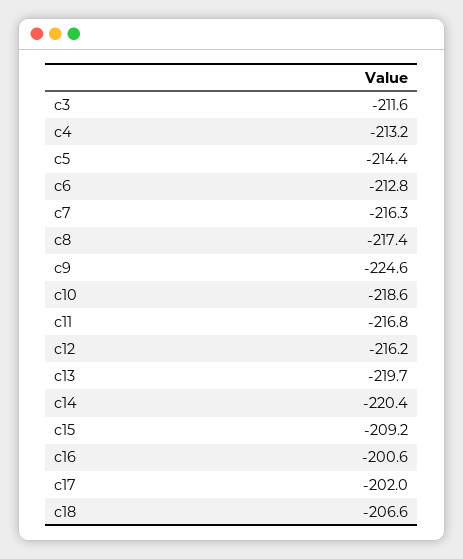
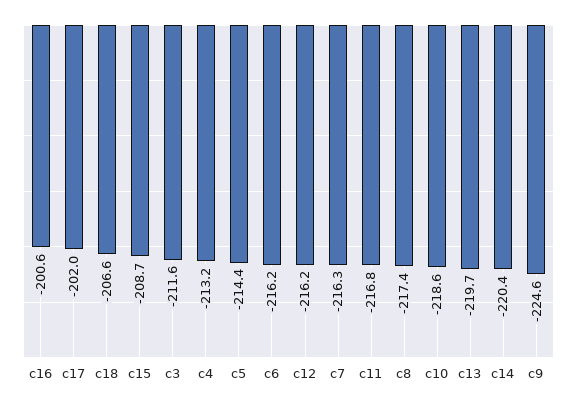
c6: -212.8 -> -216.2
c15: -209.2 -> -208.7

